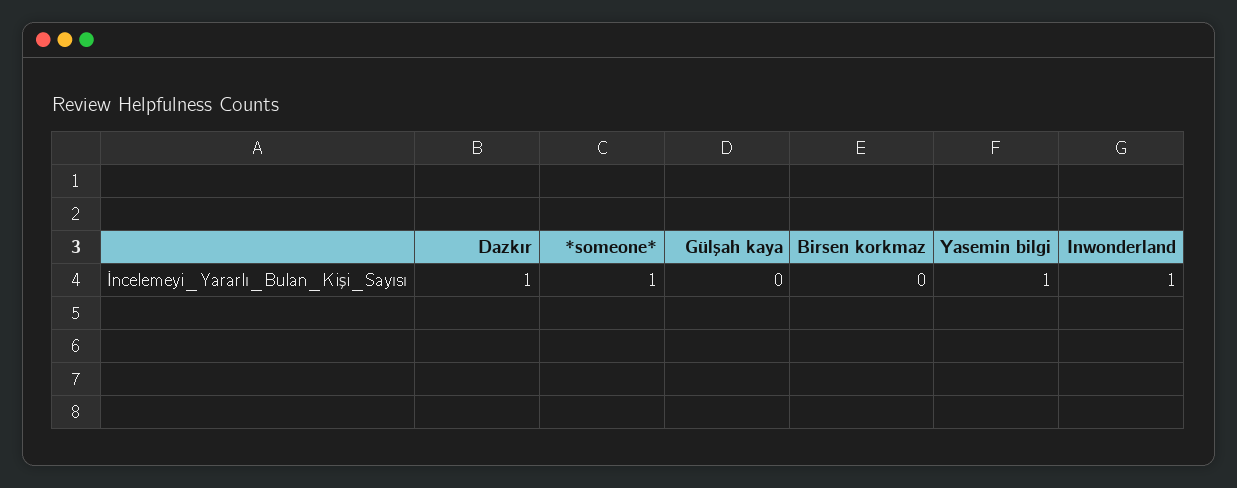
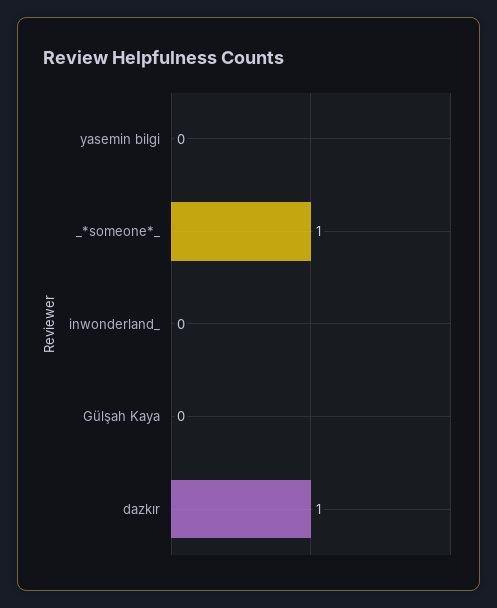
Birsen korkmaz: 0 -> none
Yasemin bilgi: 1 -> 0
Inwonderland: 1 -> 0

